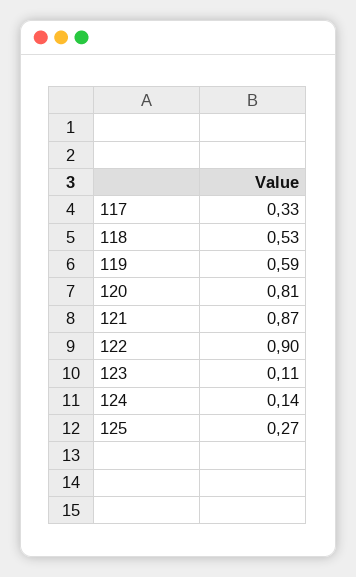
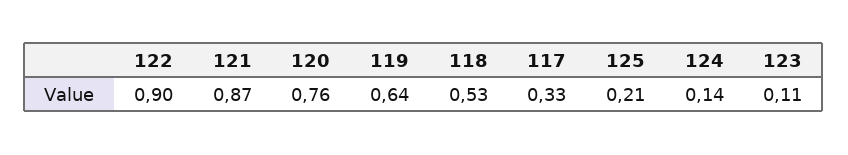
119: 0.59 -> 0.64
120: 0.81 -> 0.76
125: 0.27 -> 0.21

